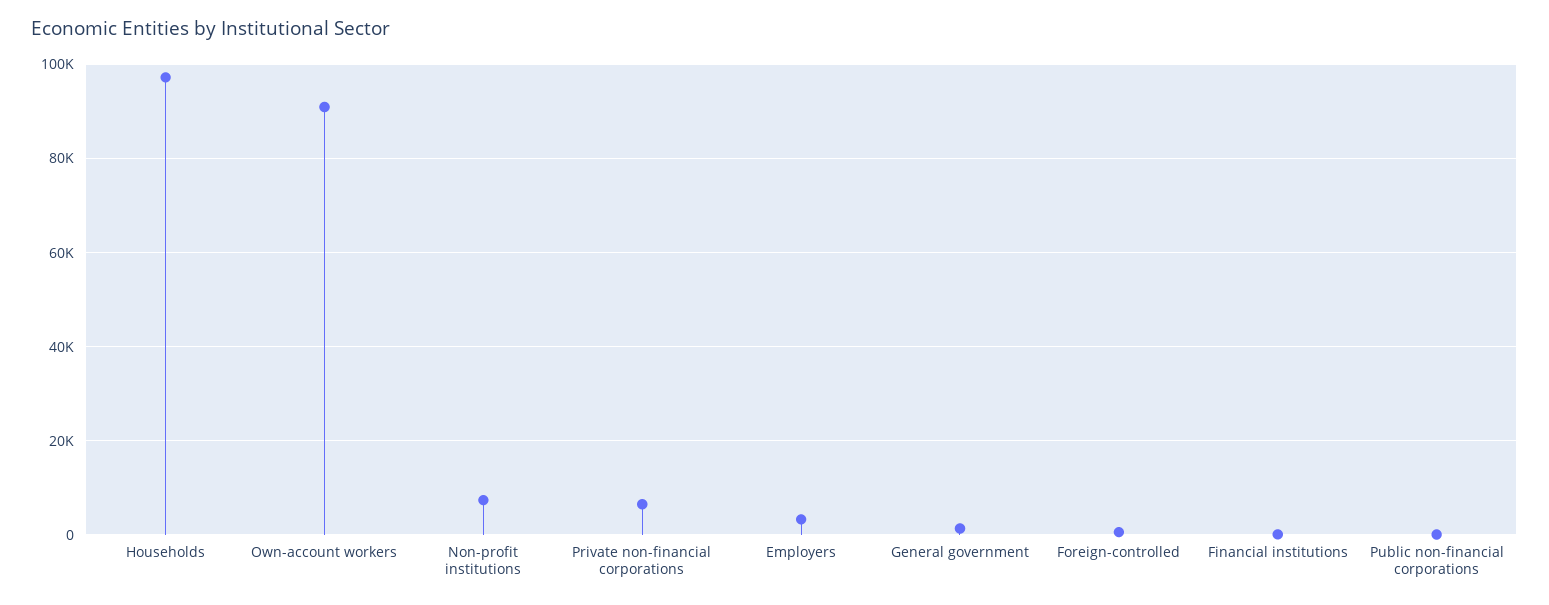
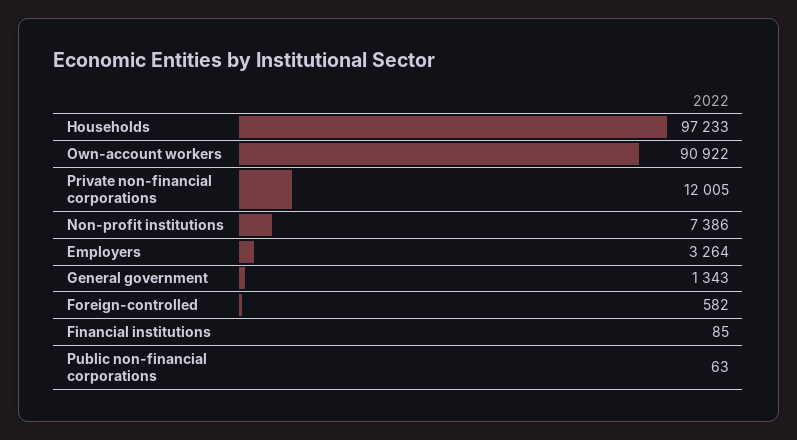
Private non-financial corporations: 6000 -> 12005

